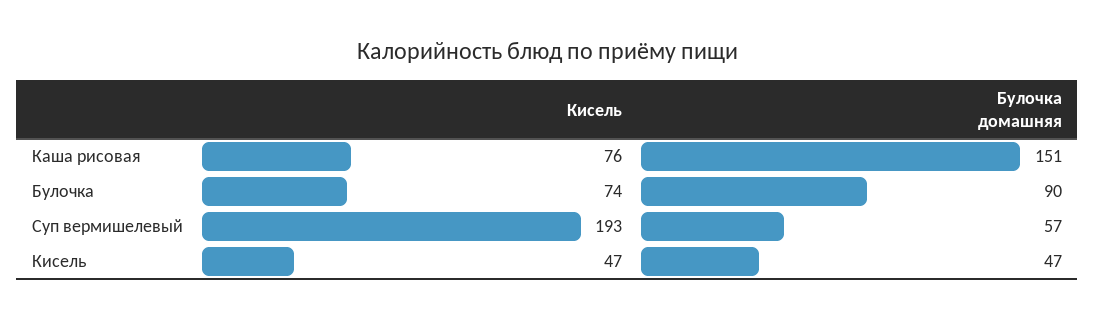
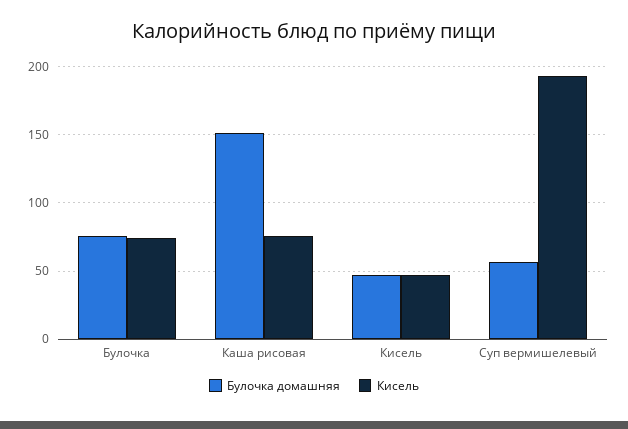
Булочка домашняя, Булочка: 90 -> 75

